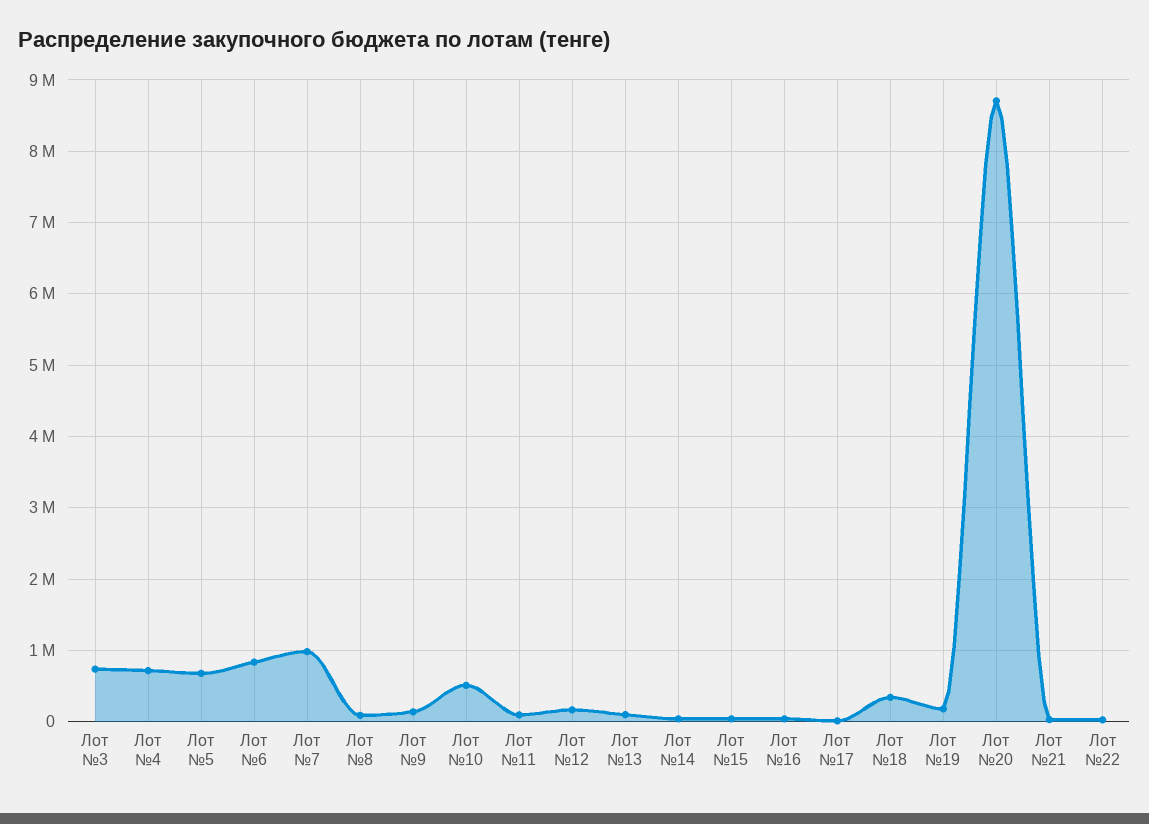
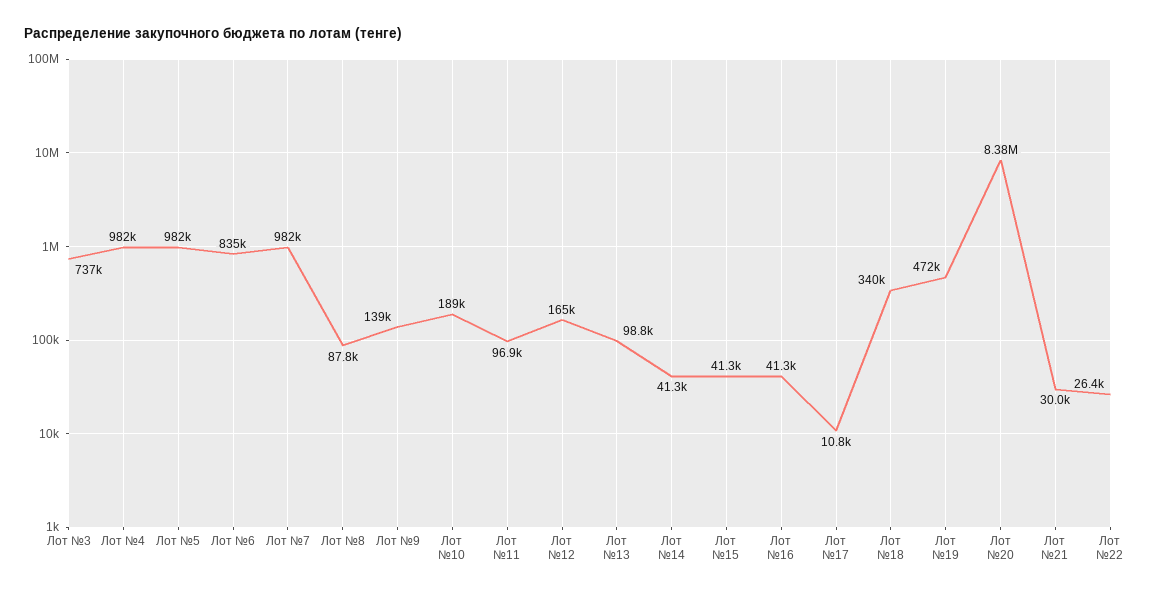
Лот №4: 700000 -> 982000
Лот №5: 700000 -> 982000
Лот №10: 500000 -> 189000
Лот №19: 200000 -> 472000
Лот №20: 8700000 -> 8380000

